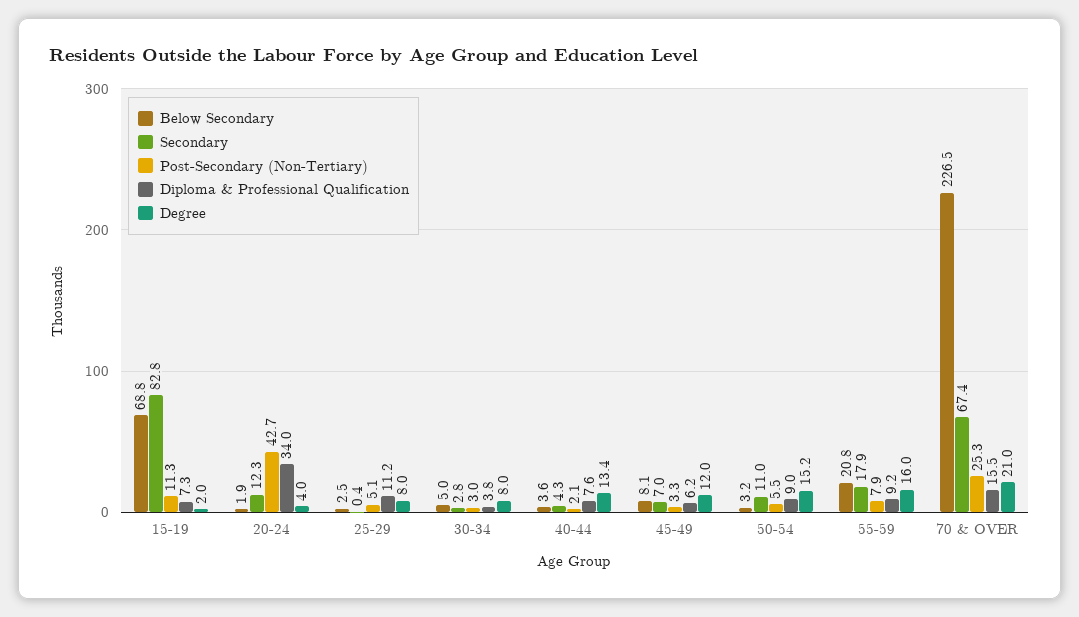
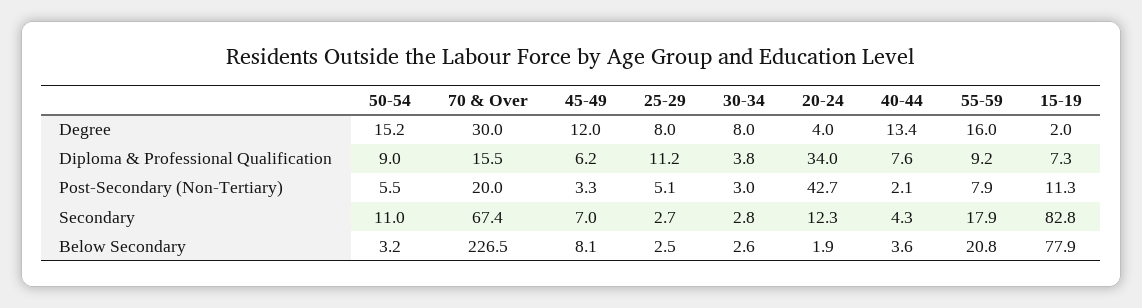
Below Secondary, 15-19: 68.8 -> 77.9
Secondary, 25-29: 0.4 -> 2.7
Below Secondary, 30-34: 5 -> 2.6
Post-Secondary (Non-Tertiary), 70 & OVER: 25.3 -> 20
Degree, 70 & OVER: 21 -> 30

